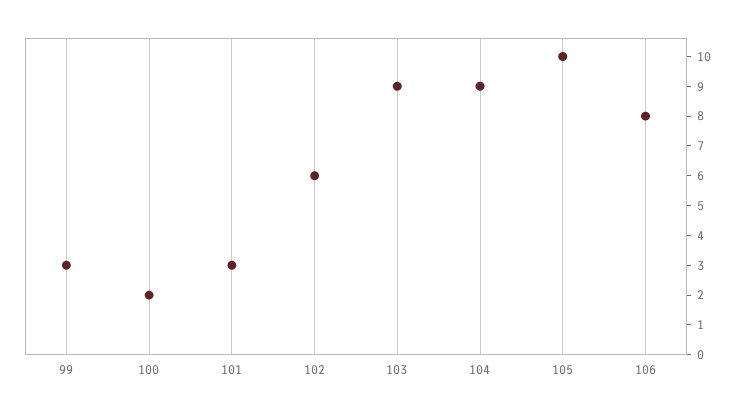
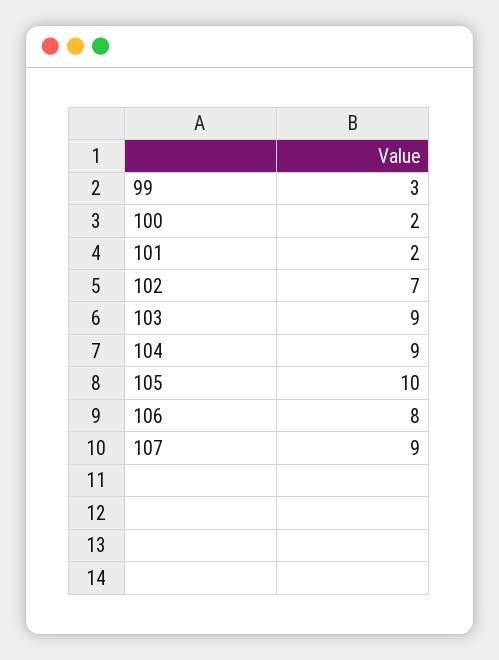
101: 3 -> 2
102: 6 -> 7
107: none -> 9

